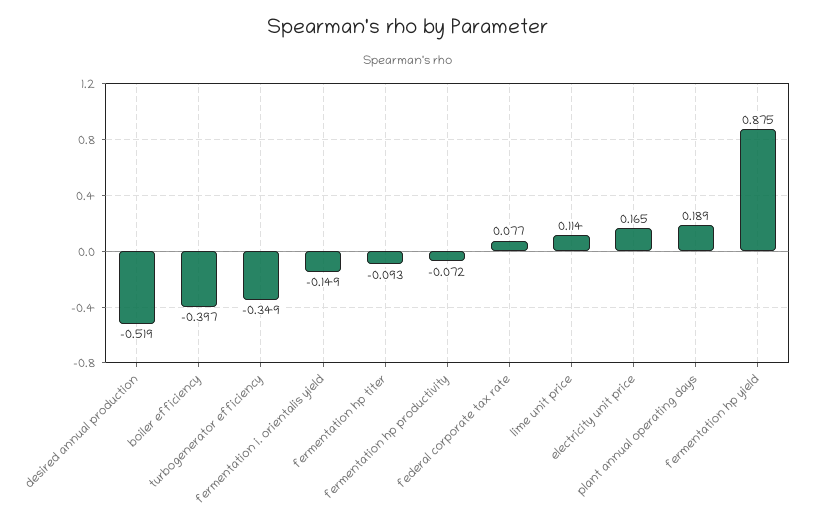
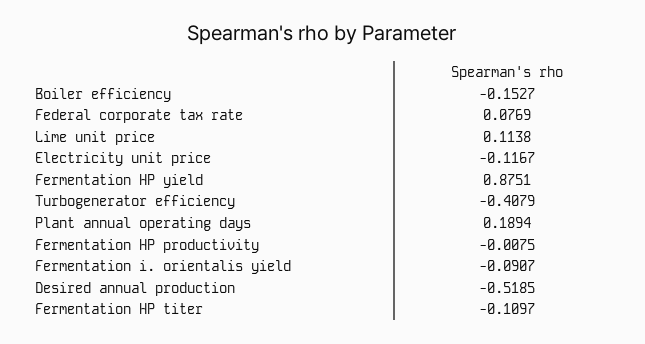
boiler efficiency: -0.397 -> -0.1527
turbogenerator efficiency: -0.349 -> -0.4079
fermentation i. orientalis yield: -0.149 -> -0.0907
fermentation hp titer: -0.093 -> -0.1097
fermentation hp productivity: -0.072 -> -0.0075
electricity unit price: 0.165 -> -0.1167

